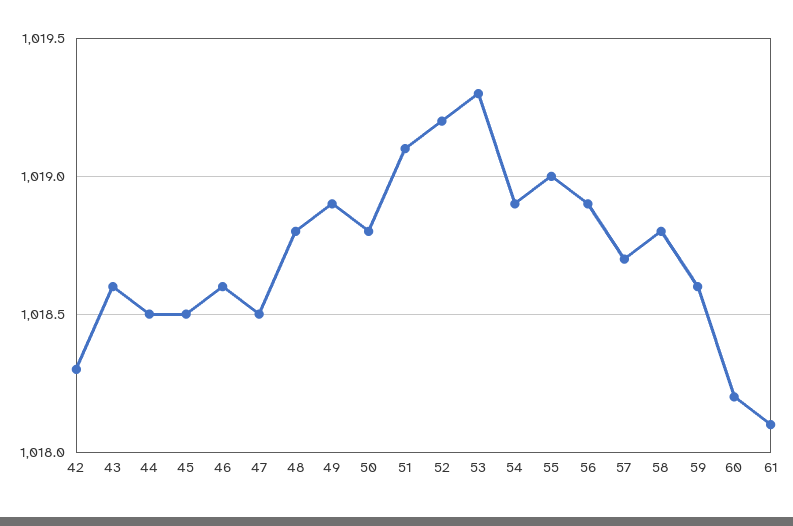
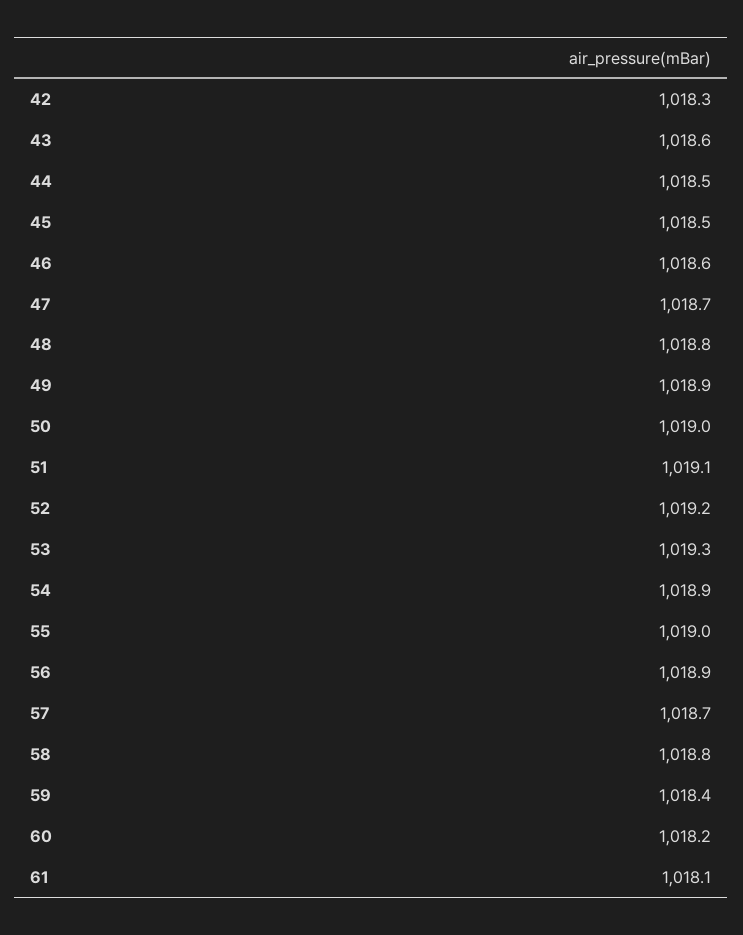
47: 1018.5 -> 1018.7
50: 1018.8 -> 1019
59: 1018.6 -> 1018.4

